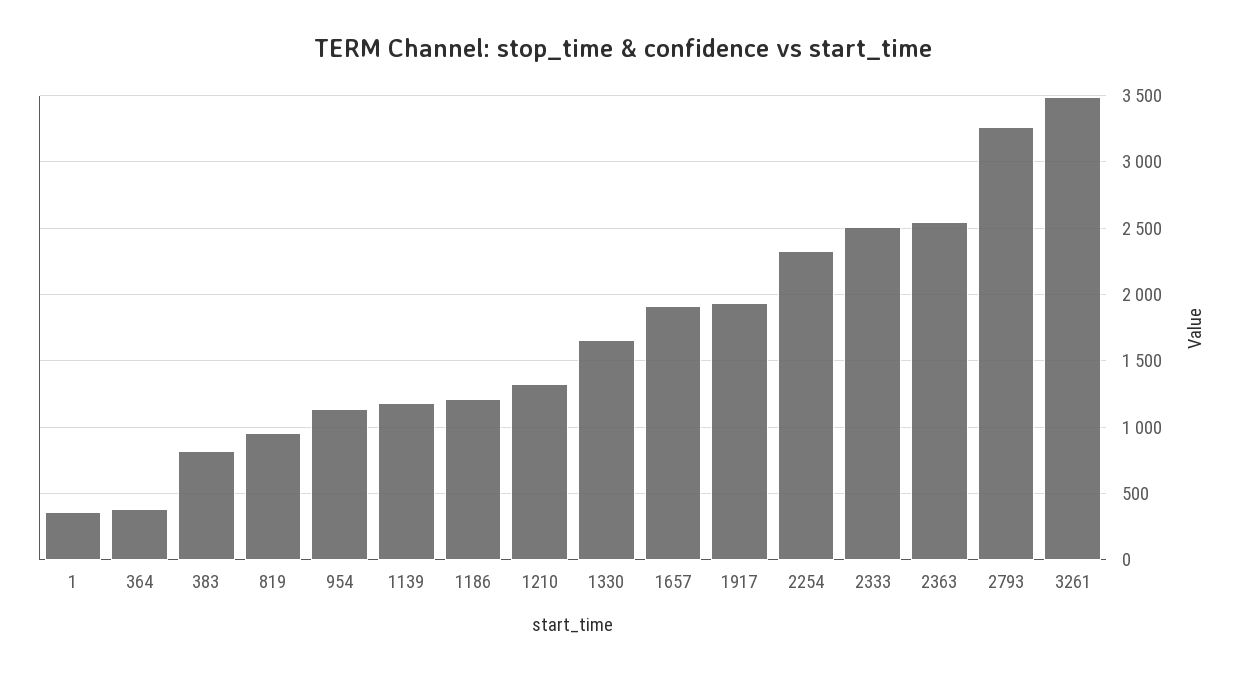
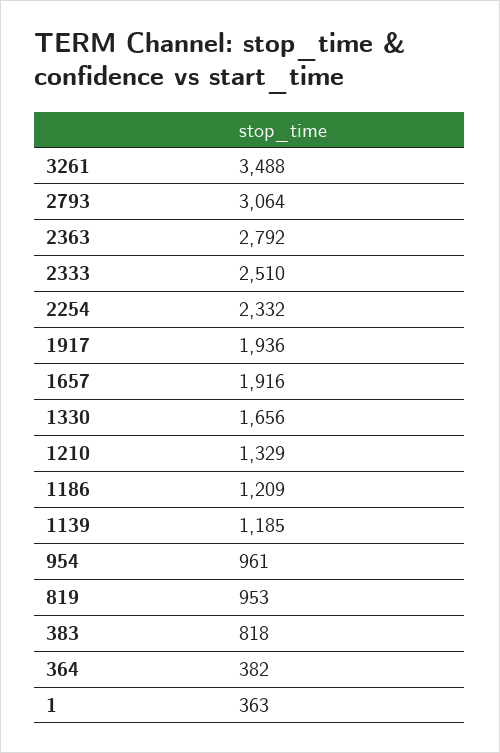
954: 1150 -> 961
2363: 2550 -> 2792
2793: 3250 -> 3064

